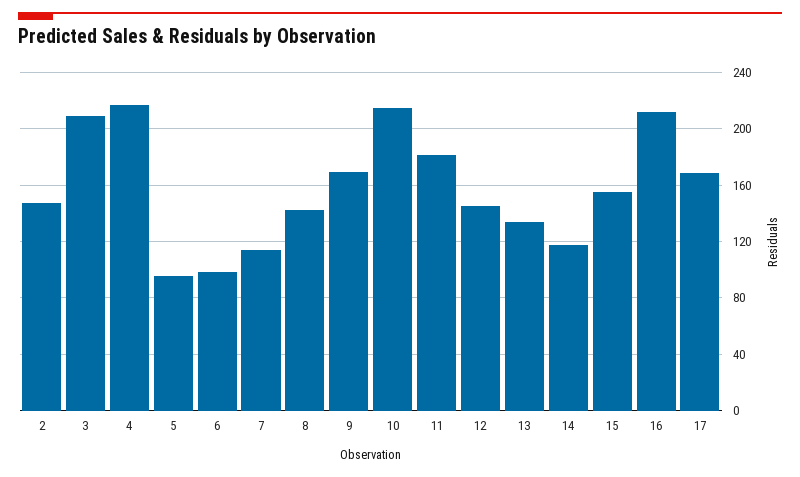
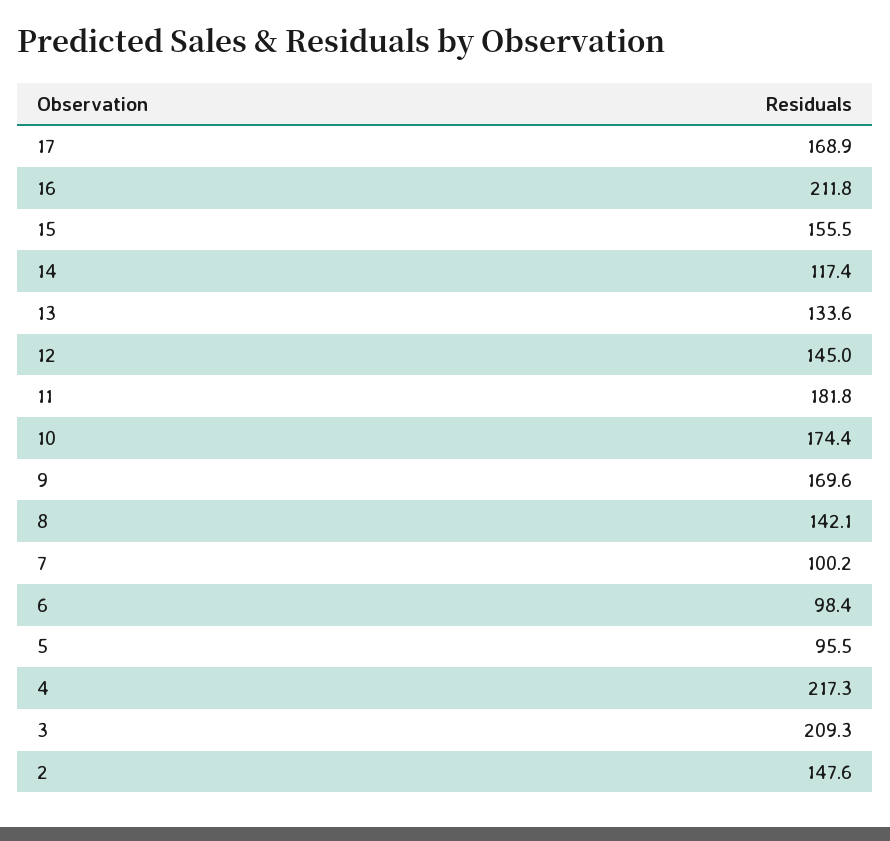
7: 115 -> 100.2
10: 215 -> 174.4

